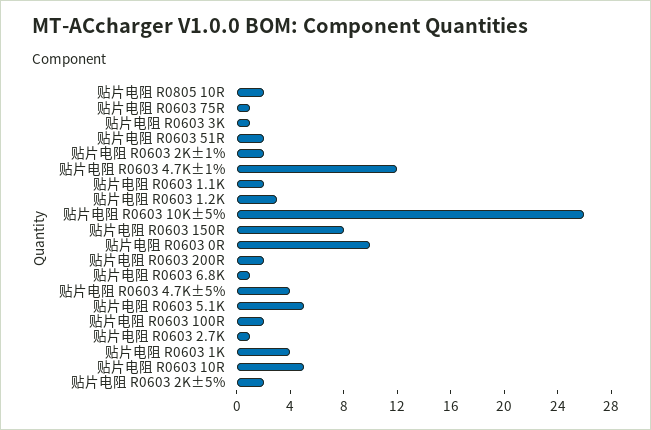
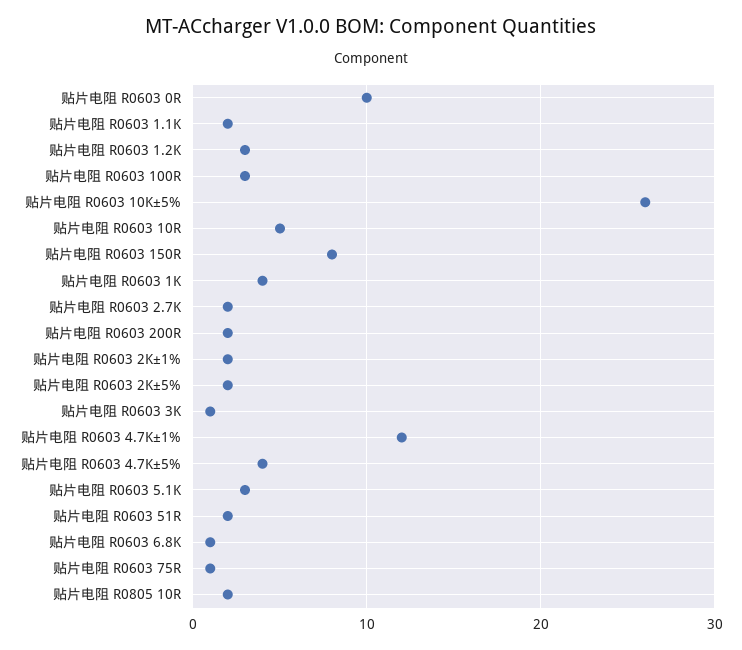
贴片电阻 R0603 5.1K: 5 -> 3
贴片电阻 R0603 100R: 2 -> 3
贴片电阻 R0603 2.7K: 1 -> 2

